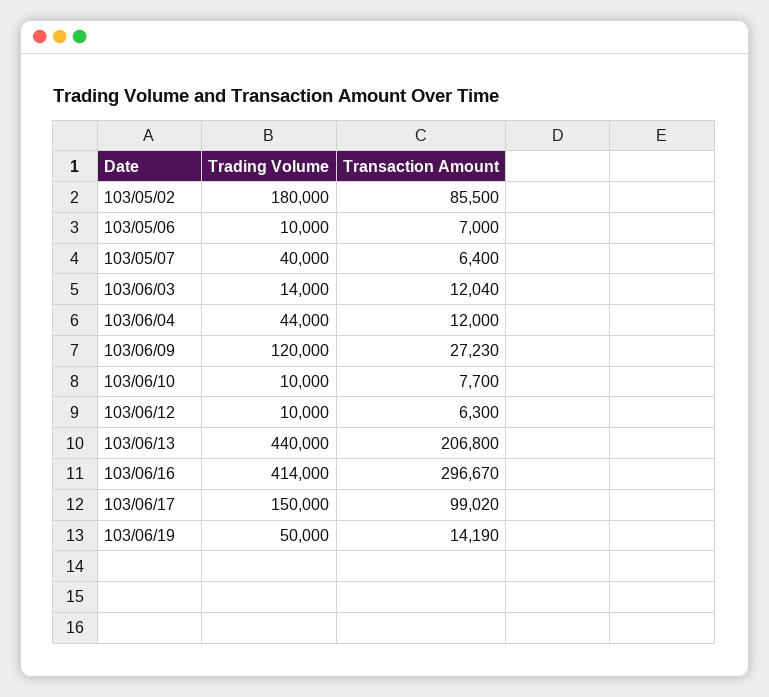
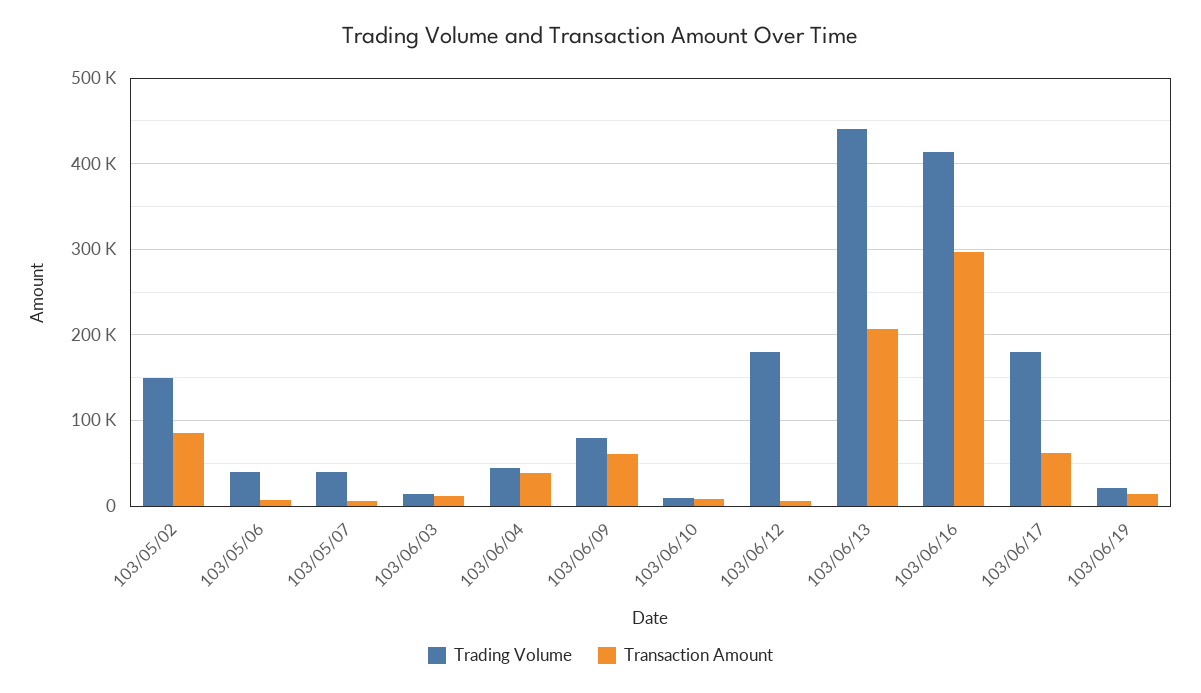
Trading Volume, 103/05/02: 180000 -> 150000
Trading Volume, 103/05/06: 10000 -> 40000
Transaction Amount, 103/06/04: 12000 -> 40000
Trading Volume, 103/06/09: 120000 -> 80000
Transaction Amount, 103/06/09: 27230 -> 60000
Trading Volume, 103/06/12: 10000 -> 180000
Trading Volume, 103/06/17: 150000 -> 180000
Transaction Amount, 103/06/17: 99020 -> 60000
Trading Volume, 103/06/19: 50000 -> 20000

